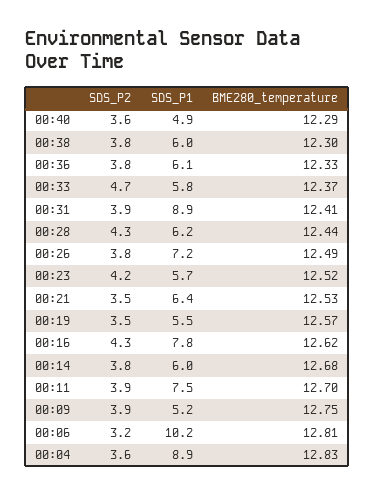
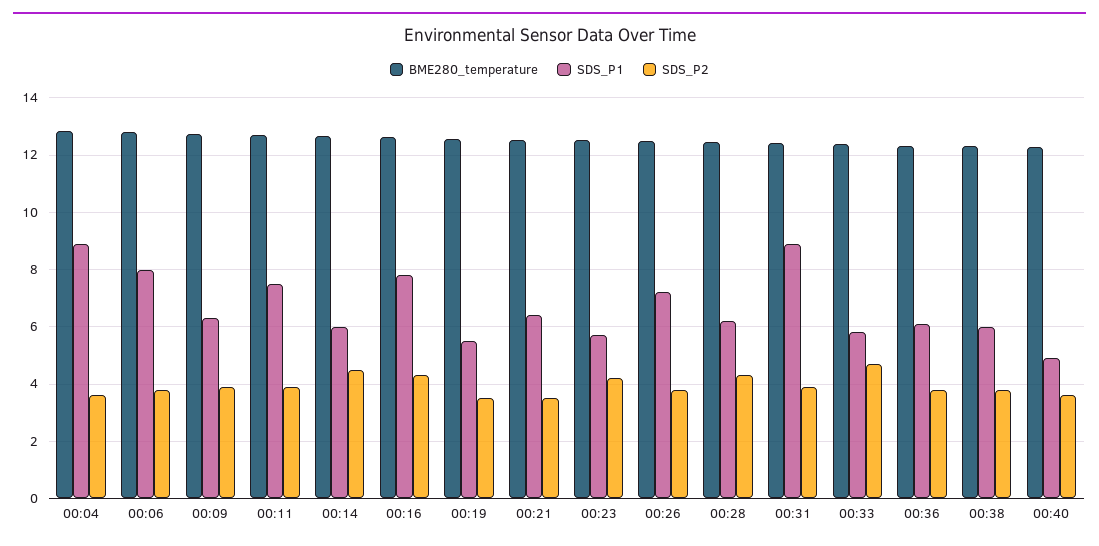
SDS_P2, 00:14: 3.8 -> 4.5
SDS_P1, 00:09: 5.2 -> 6.25
SDS_P2, 00:06: 3.2 -> 3.75
SDS_P1, 00:06: 10.2 -> 8

